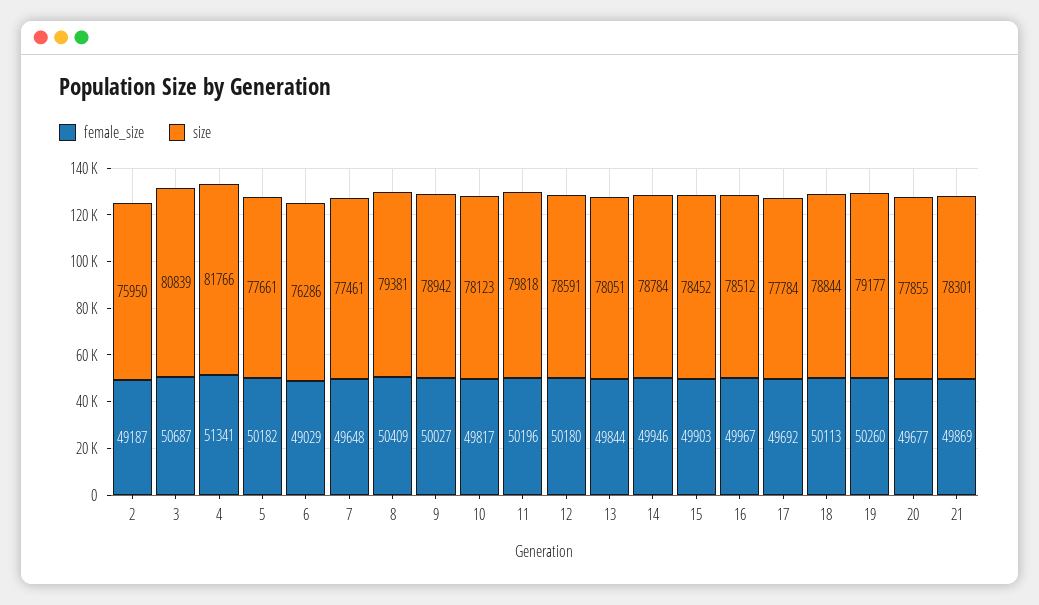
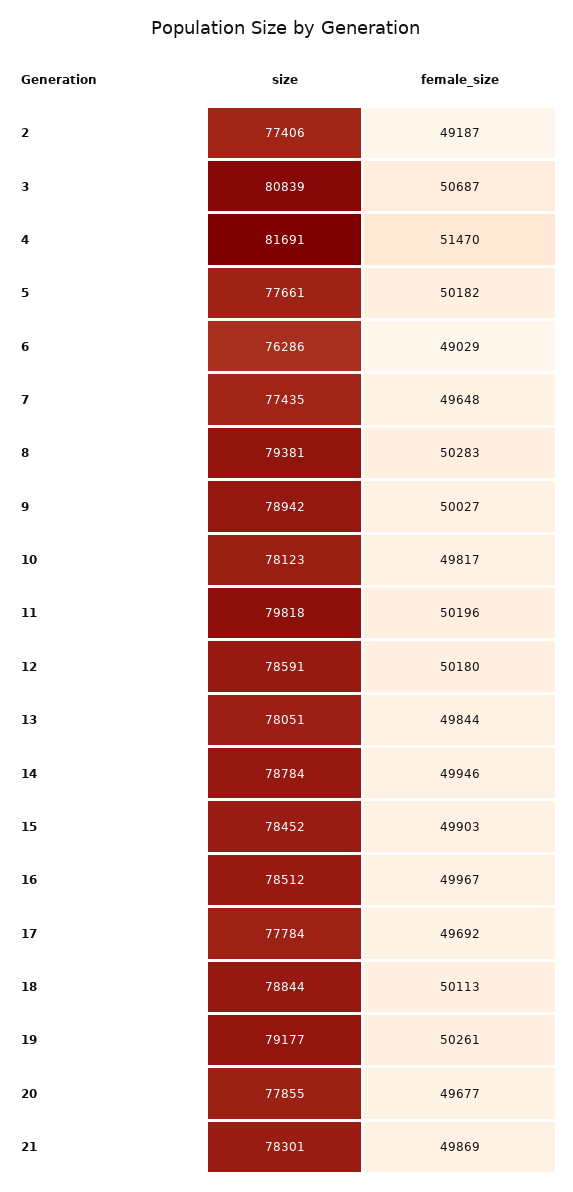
size, 2: 75950 -> 77406
female_size, 4: 51341 -> 51470
size, 4: 81766 -> 81691
size, 7: 77461 -> 77435
female_size, 8: 50409 -> 50283
female_size, 19: 50260 -> 50261

